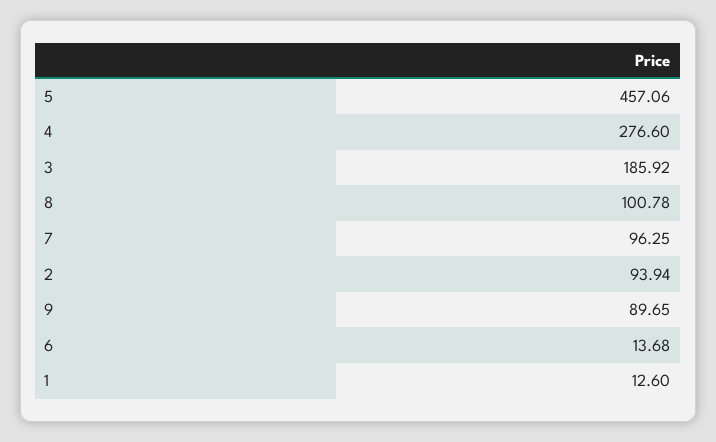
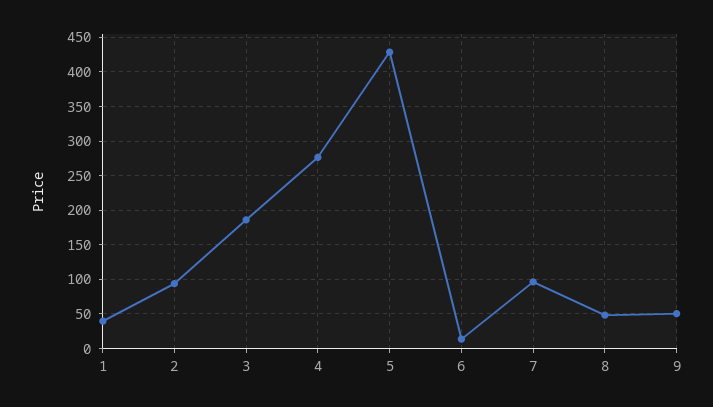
5: 457.06 -> 430
8: 100.78 -> 50
9: 89.65 -> 50
1: 12.6 -> 40

